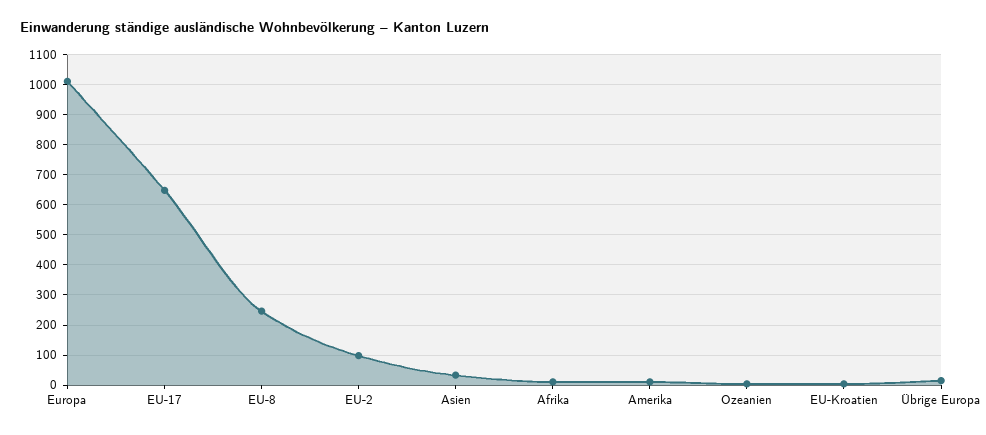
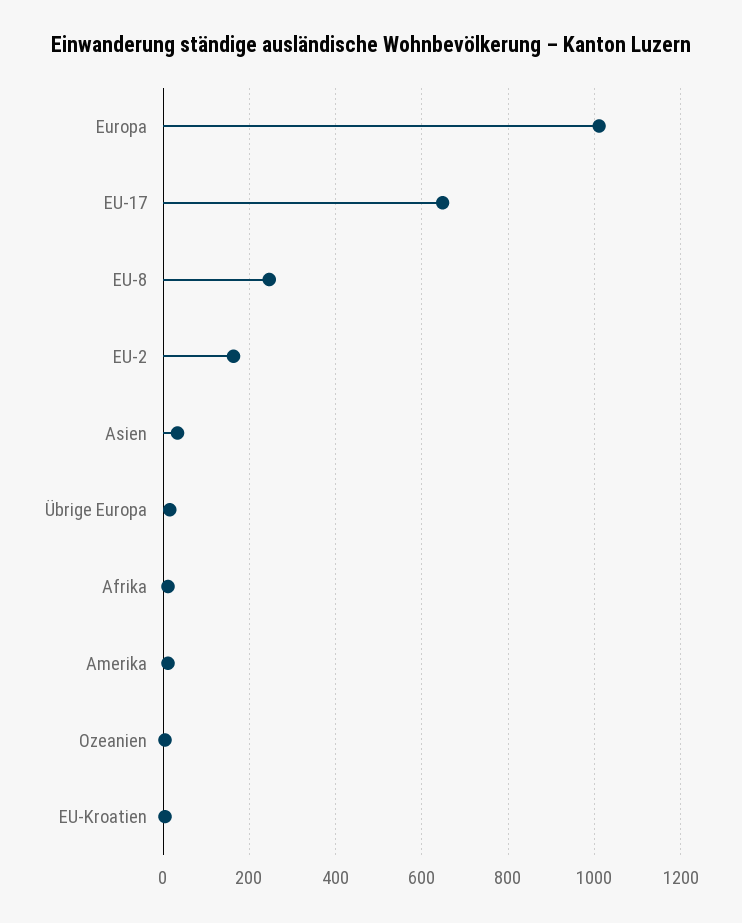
EU-2: 100 -> 160

